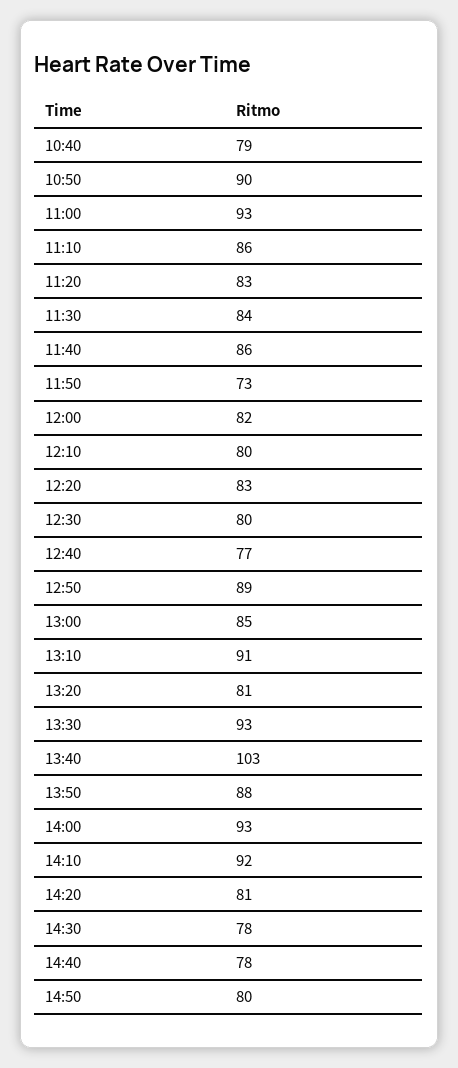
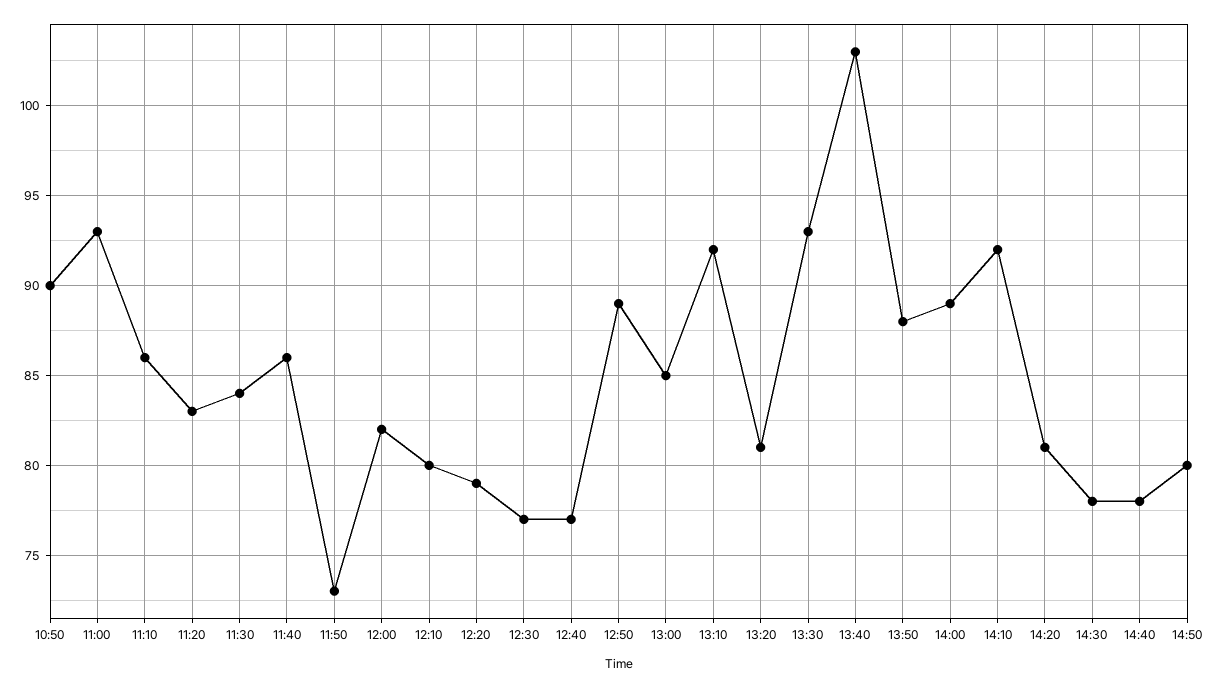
10:40: 79 -> none
12:20: 83 -> 79
12:30: 80 -> 77
13:10: 91 -> 92
14:00: 93 -> 89

